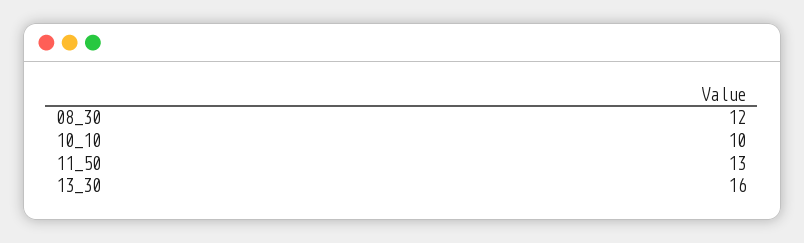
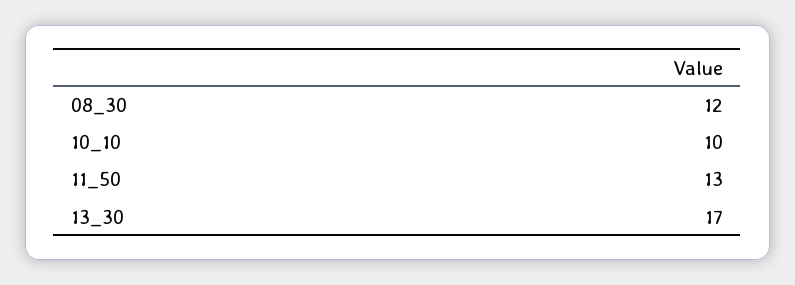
13_30: 16 -> 17

